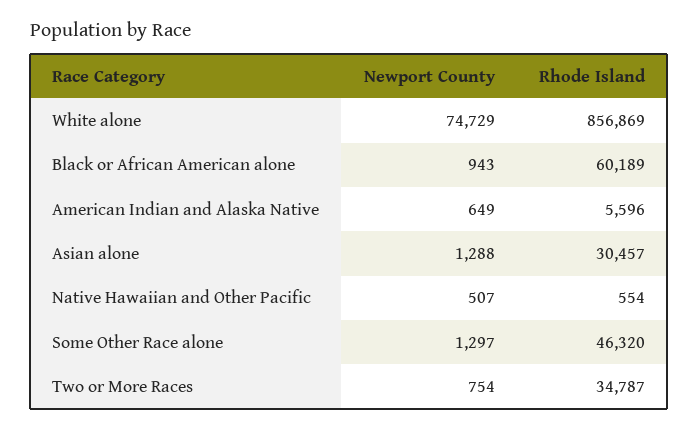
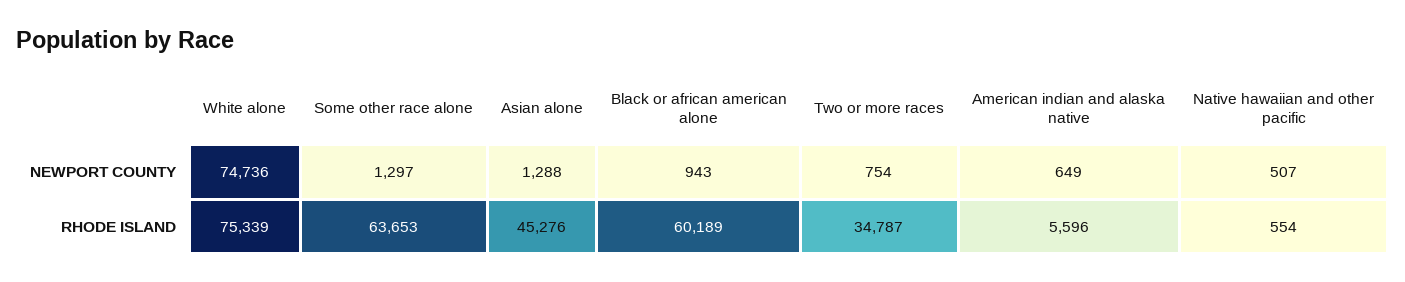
Newport County, White alone: 74729 -> 74736
Rhode Island, White alone: 856869 -> 75339
Rhode Island, Asian alone: 30457 -> 45276
Rhode Island, Some Other Race alone: 46320 -> 63653

